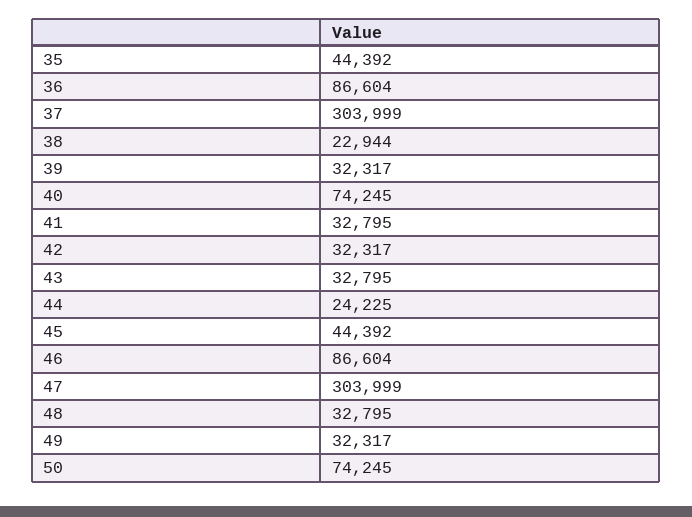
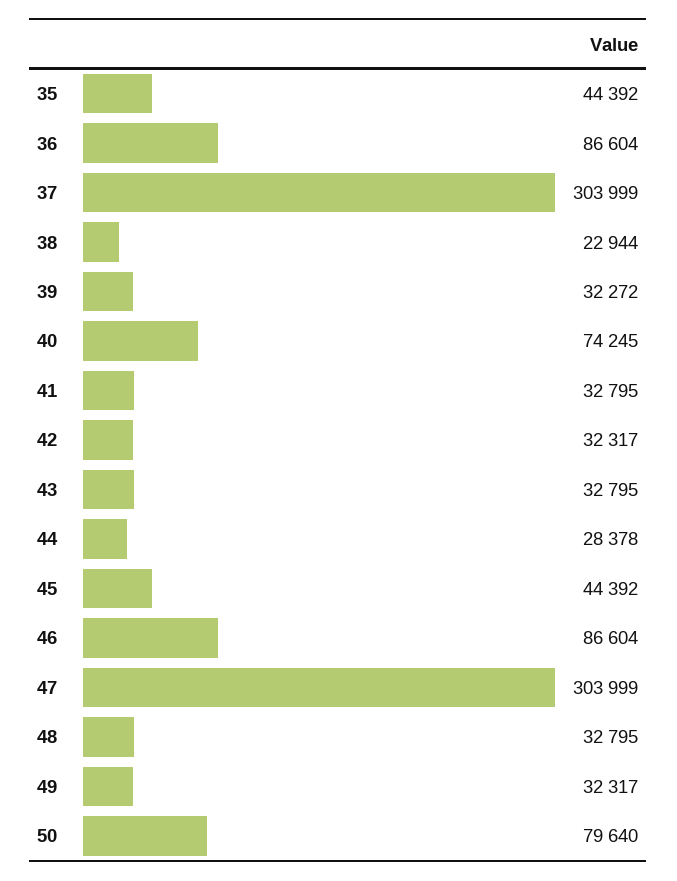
39: 32317 -> 32272
44: 24225 -> 28378
50: 74245 -> 79640

